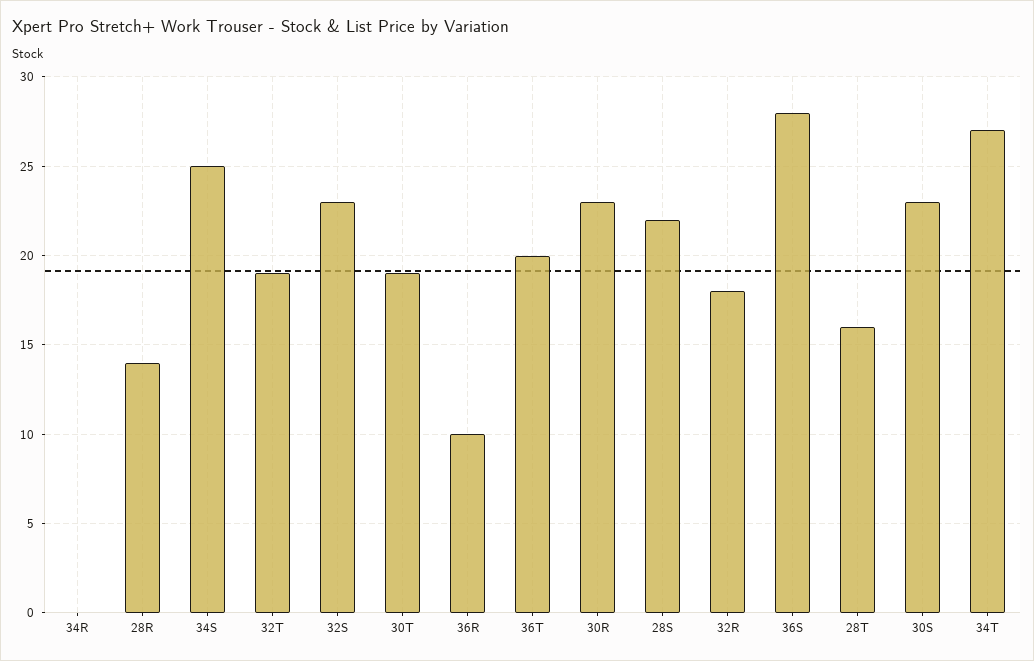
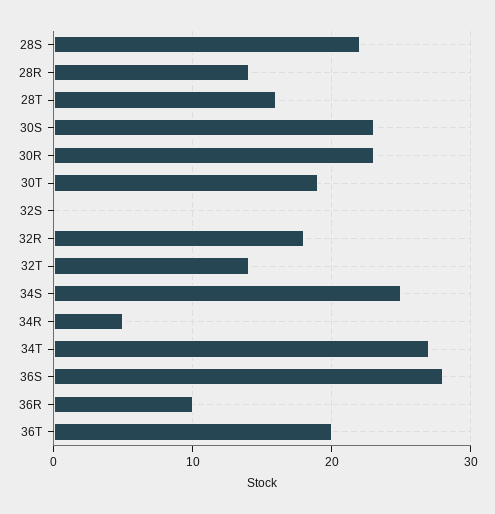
34R: 0 -> 5
32T: 19 -> 14
32S: 23 -> 0

